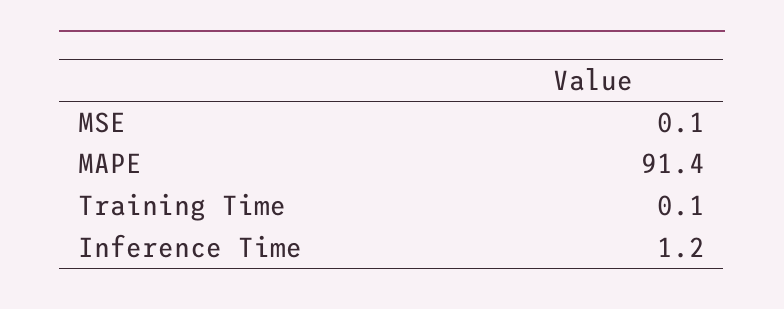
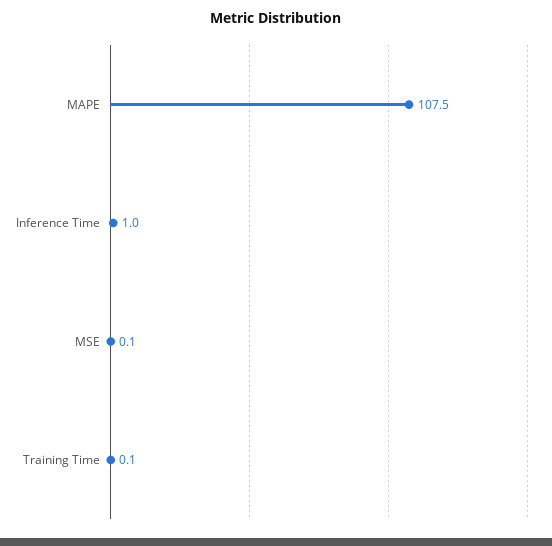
MAPE: 91.4 -> 107.5
Inference Time: 1.2 -> 1

